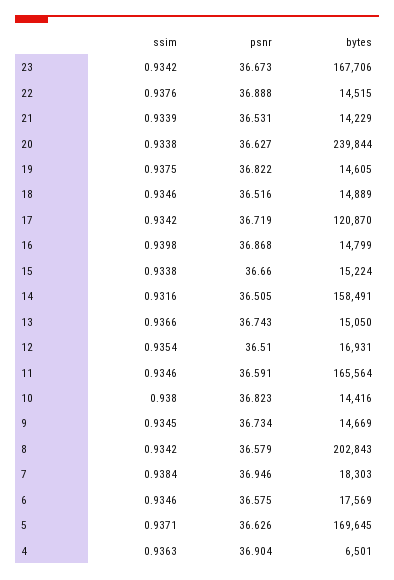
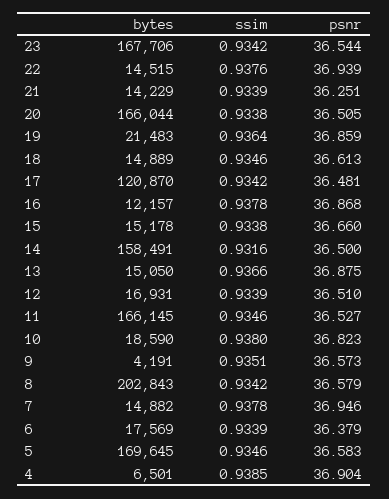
psnr, 23: 36.673 -> 36.544
psnr, 22: 36.888 -> 36.939
psnr, 21: 36.531 -> 36.251
psnr, 20: 36.627 -> 36.505
bytes, 20: 239844 -> 166044
ssim, 19: 0.9375 -> 0.9364
psnr, 19: 36.822 -> 36.859
bytes, 19: 14605 -> 21483
psnr, 18: 36.516 -> 36.613
psnr, 17: 36.719 -> 36.481
ssim, 16: 0.9398 -> 0.9378
bytes, 16: 14799 -> 12157
bytes, 15: 15224 -> 15178
psnr, 14: 36.505 -> 36.5
psnr, 13: 36.743 -> 36.875
ssim, 12: 0.9354 -> 0.9339
psnr, 11: 36.591 -> 36.527
bytes, 11: 165564 -> 166145
bytes, 10: 14416 -> 18590
ssim, 9: 0.9345 -> 0.9351
psnr, 9: 36.734 -> 36.573
bytes, 9: 14669 -> 4191
ssim, 7: 0.9384 -> 0.9378
bytes, 7: 18303 -> 14882
ssim, 6: 0.9346 -> 0.9339
psnr, 6: 36.575 -> 36.379
ssim, 5: 0.9371 -> 0.9346
psnr, 5: 36.626 -> 36.583
ssim, 4: 0.9363 -> 0.9385

